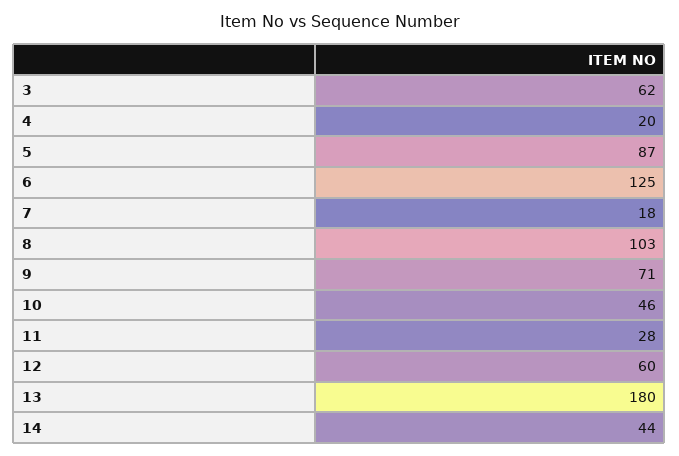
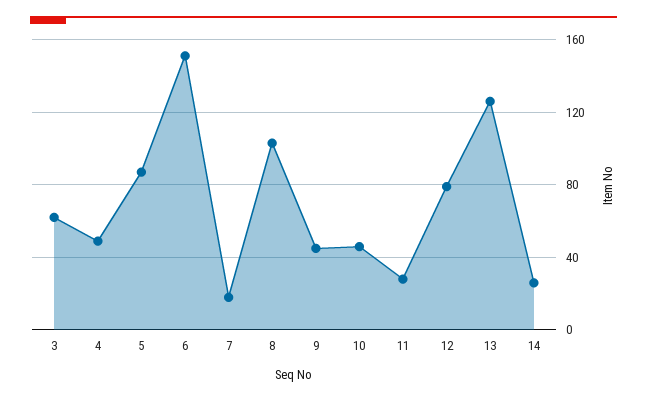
4: 20 -> 50
6: 125 -> 150
9: 71 -> 45
12: 60 -> 80
13: 180 -> 125
14: 44 -> 25

